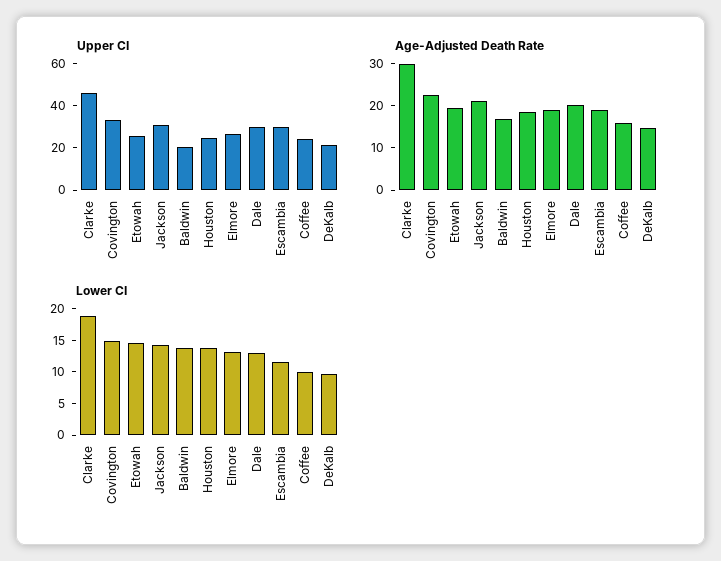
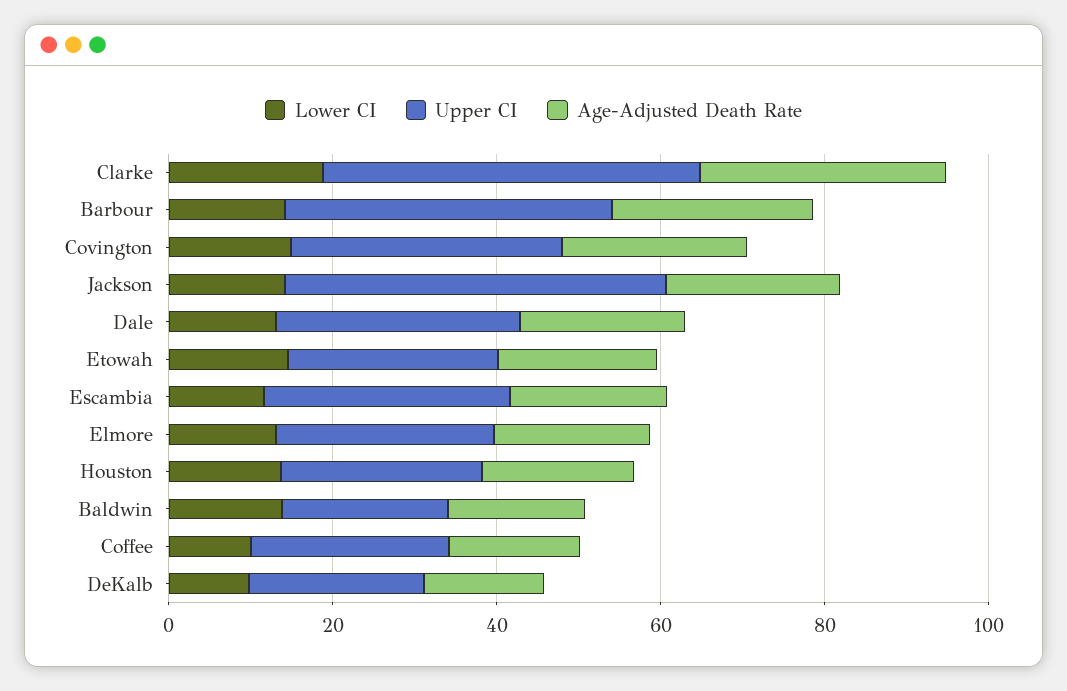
Upper CI, Jackson: 30 -> 45
Lower CI, Barbour: none -> 15
Upper CI, Barbour: none -> 40
Age-Adjusted Death Rate, Barbour: none -> 25

